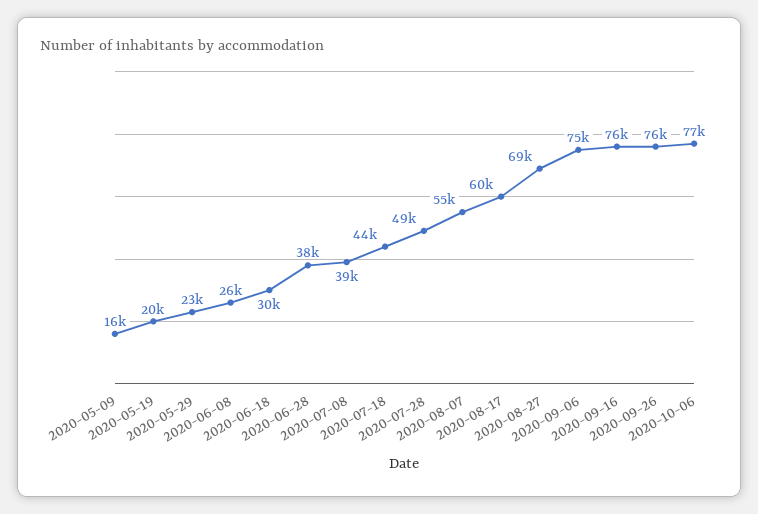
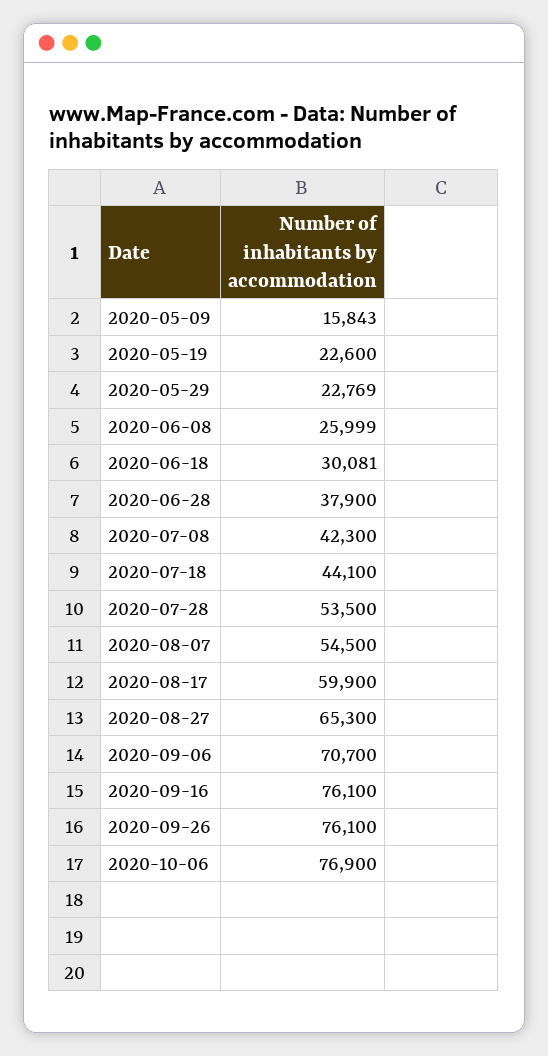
2020-05-19: 20000 -> 22600
2020-07-08: 39000 -> 42300
2020-07-28: 49000 -> 53500
2020-08-27: 69000 -> 65300
2020-09-06: 75000 -> 70700

